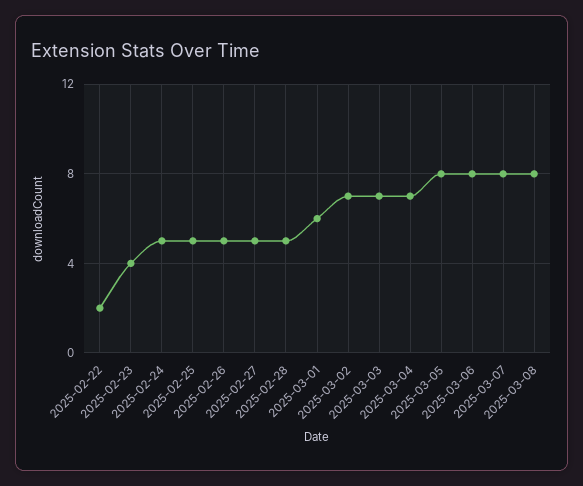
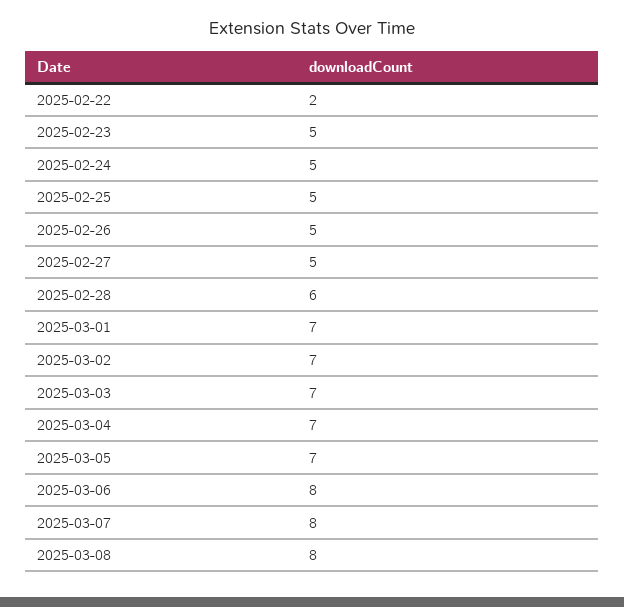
2025-02-23: 4 -> 5
2025-02-28: 5 -> 6
2025-03-01: 6 -> 7
2025-03-05: 8 -> 7

